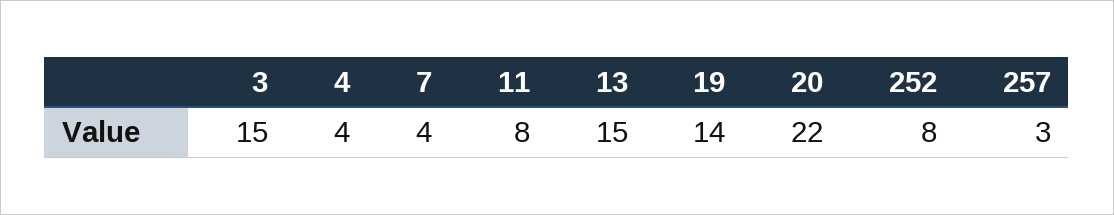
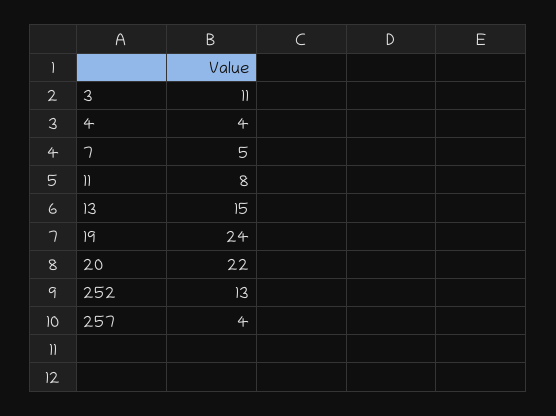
3: 15 -> 11
7: 4 -> 5
19: 14 -> 24
252: 8 -> 13
257: 3 -> 4

